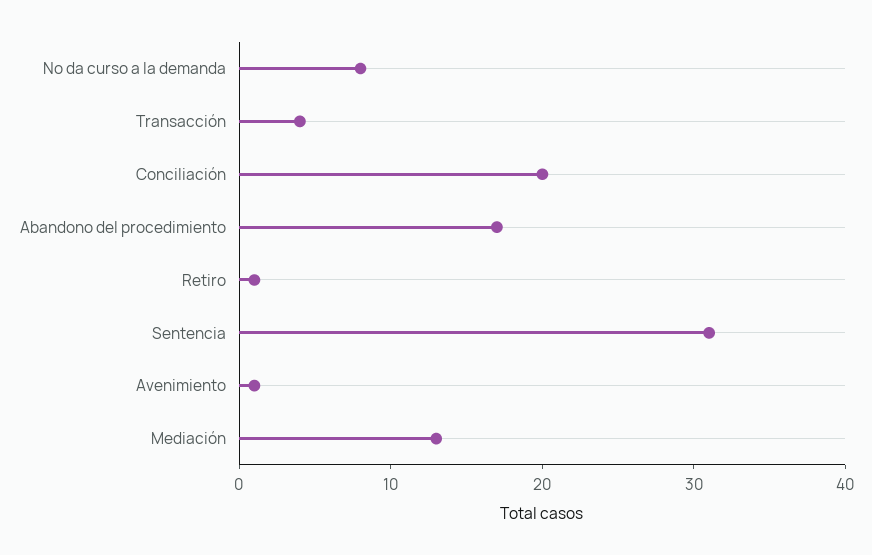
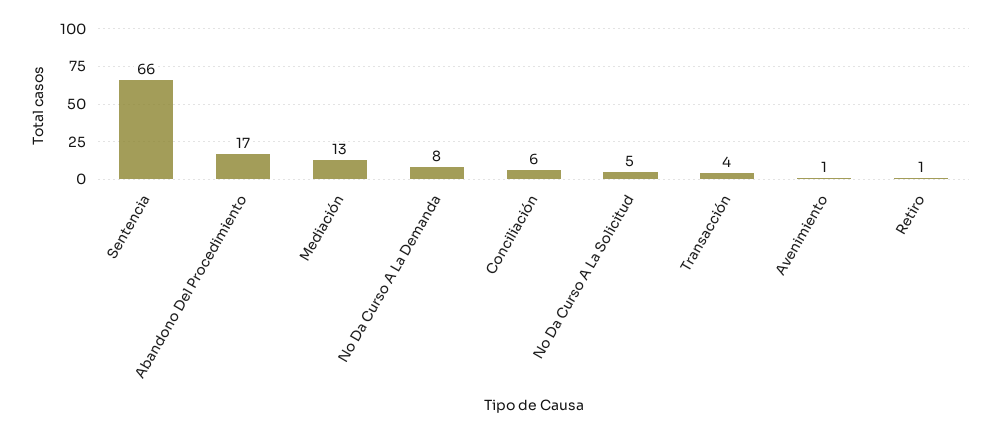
Conciliación: 20 -> 6
Sentencia: 31 -> 66
No Da Curso A La Solicitud: none -> 5

